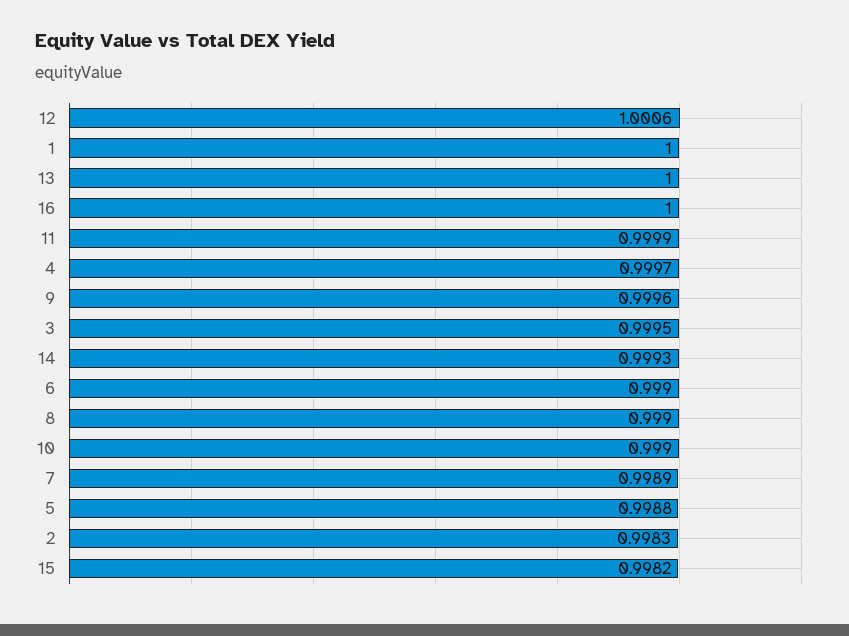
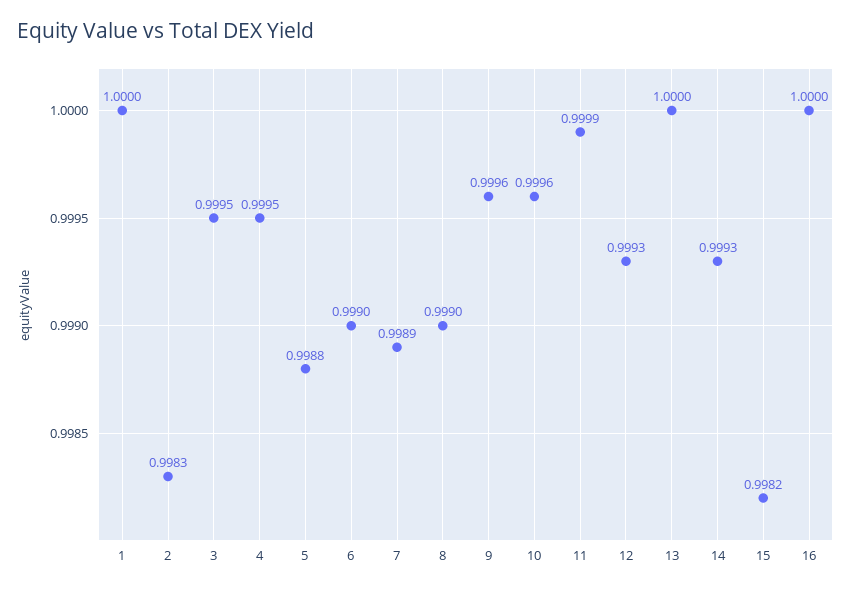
12: 1.0006 -> 0.9993
4: 0.9997 -> 0.9995
10: 0.999 -> 0.9996

